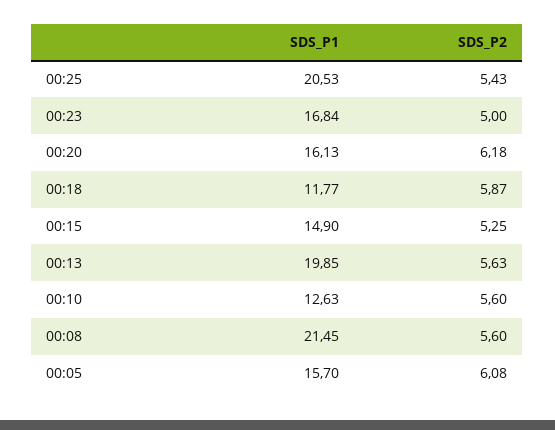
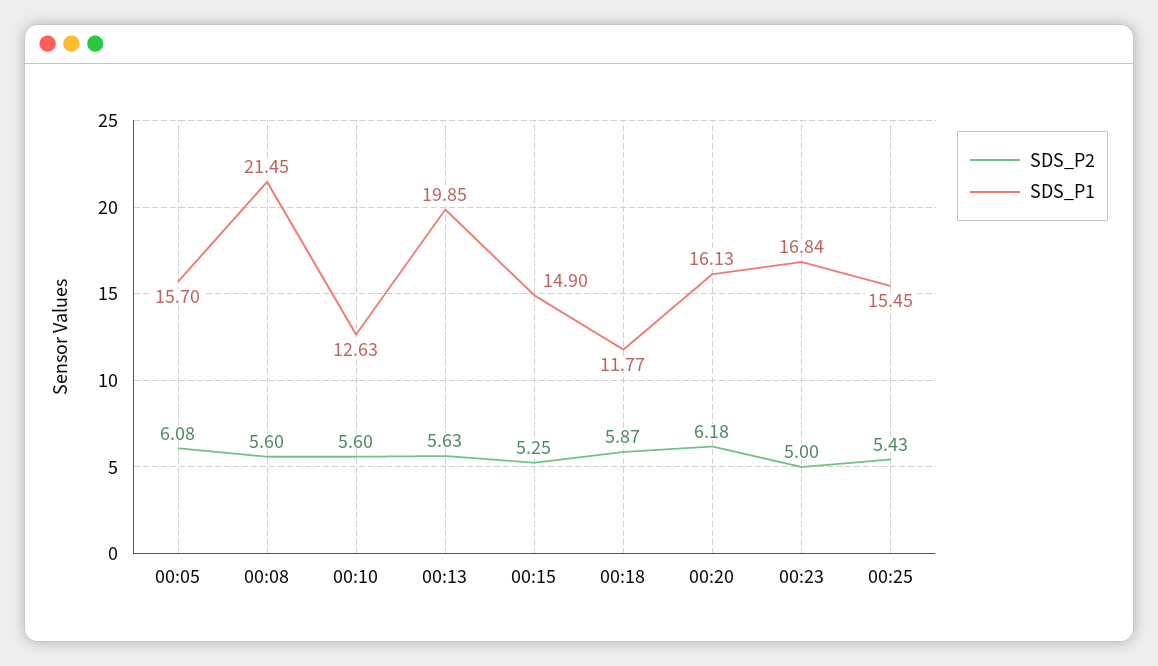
SDS_P1, 00:25: 20.53 -> 15.45

